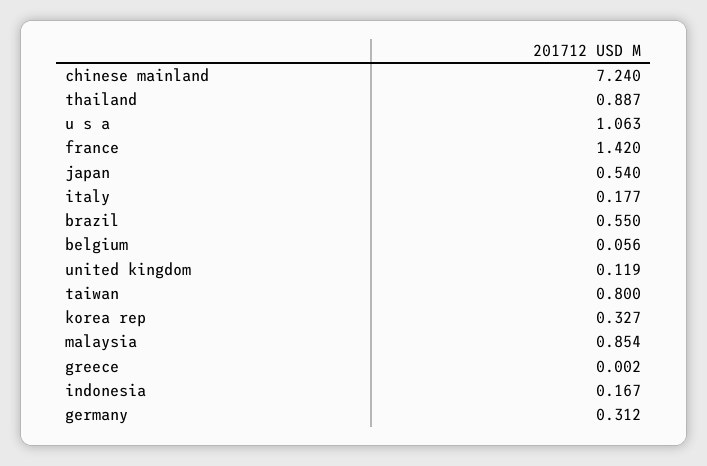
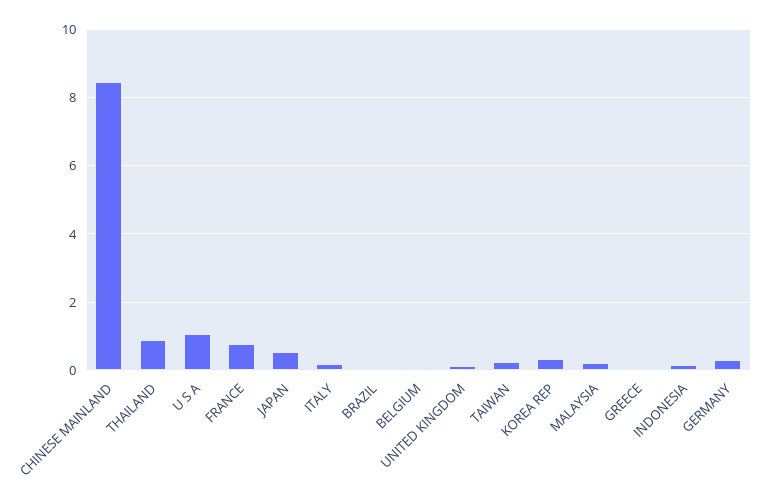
chinese mainland: 7.24 -> 8.4
france: 1.42 -> 0.8
brazil: 0.55 -> 0
taiwan: 0.8 -> 0.2
malaysia: 0.854 -> 0.2

